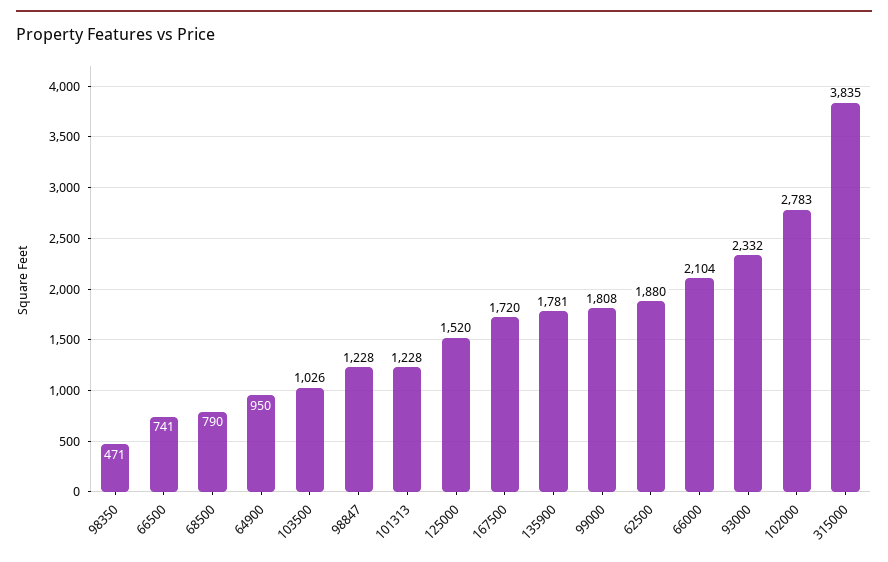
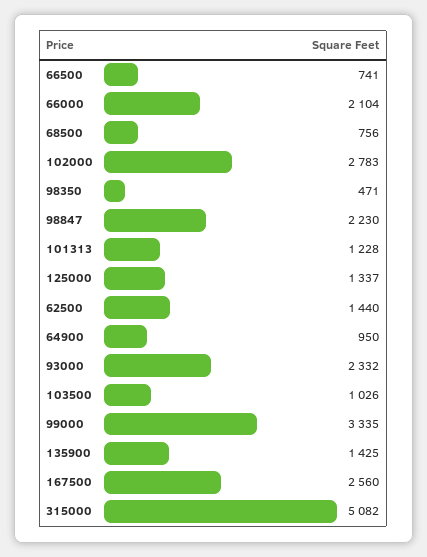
68500: 790 -> 756
98847: 1228 -> 2230
125000: 1520 -> 1337
167500: 1720 -> 2560
135900: 1781 -> 1425
99000: 1808 -> 3335
62500: 1880 -> 1440
315000: 3835 -> 5082

